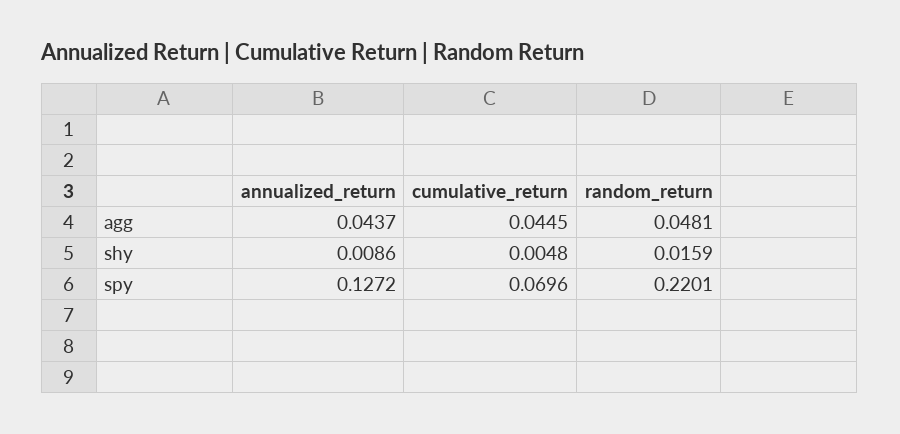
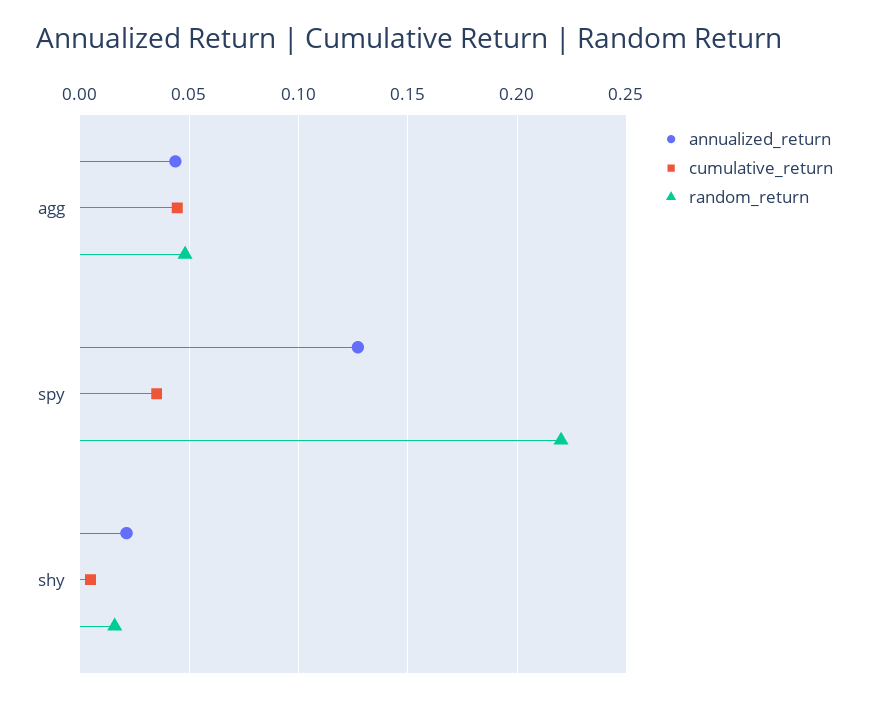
annualized_return, shy: 0.0086 -> 0.02
cumulative_return, spy: 0.0696 -> 0.035

